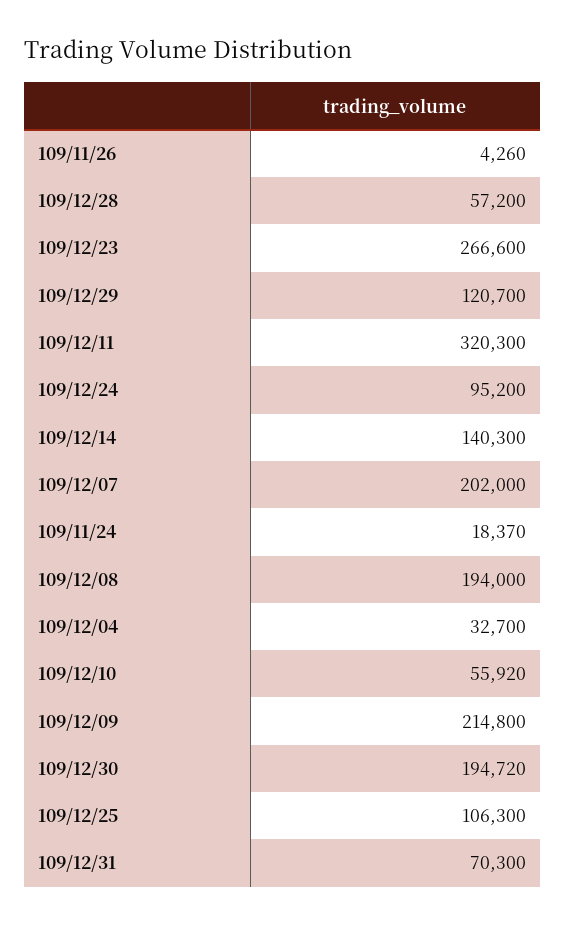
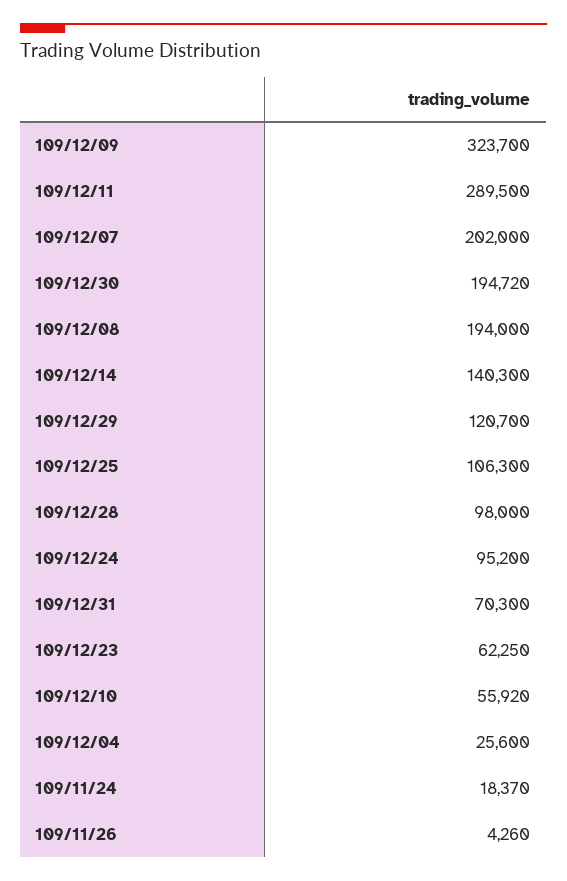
109/12/28: 57200 -> 98000
109/12/23: 266600 -> 62250
109/12/11: 320300 -> 289500
109/12/04: 32700 -> 25600
109/12/09: 214800 -> 323700

